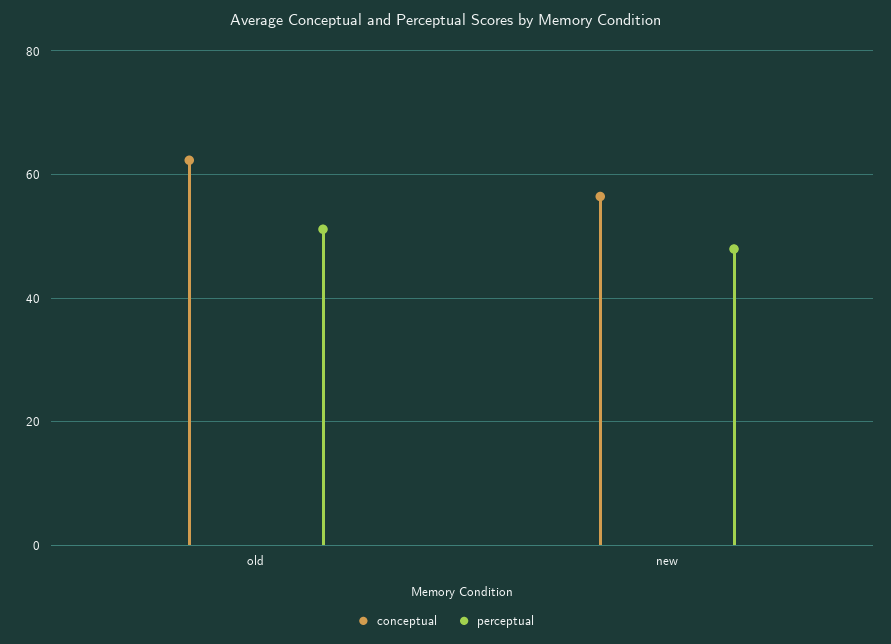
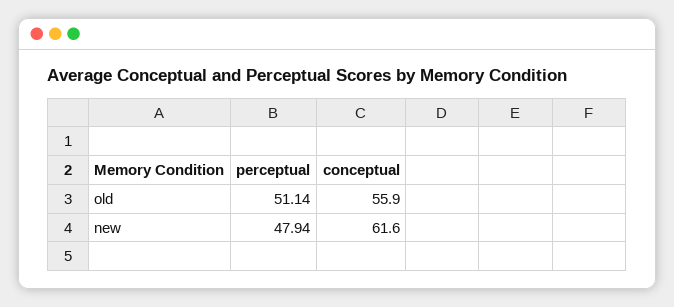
conceptual, old: 62 -> 55.9
conceptual, new: 56 -> 61.6

